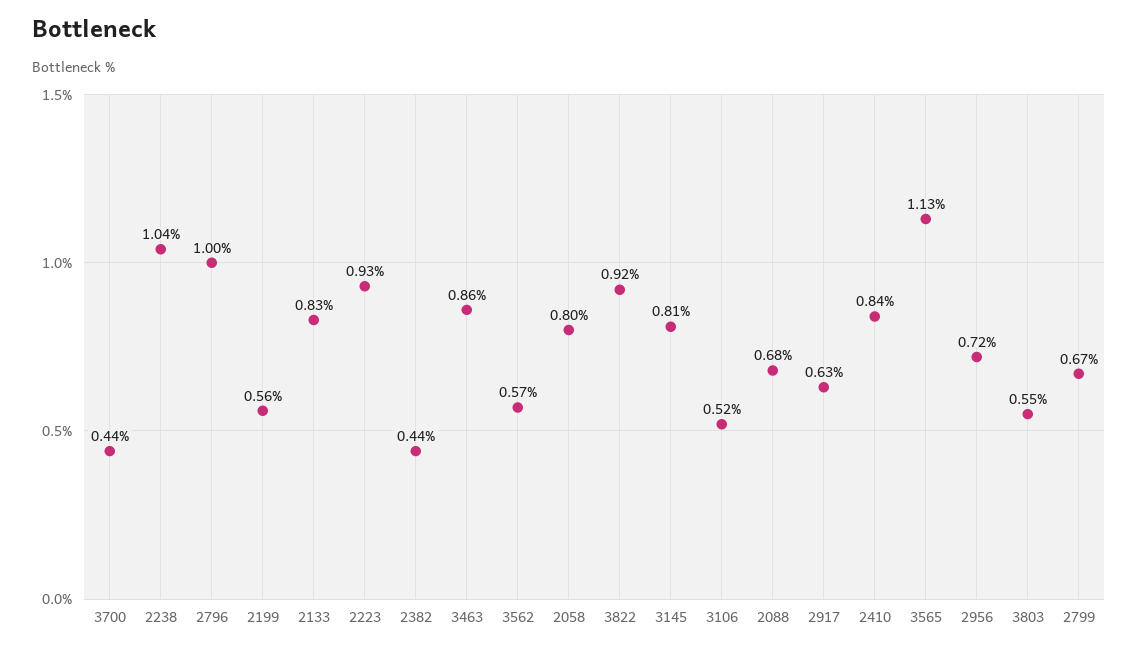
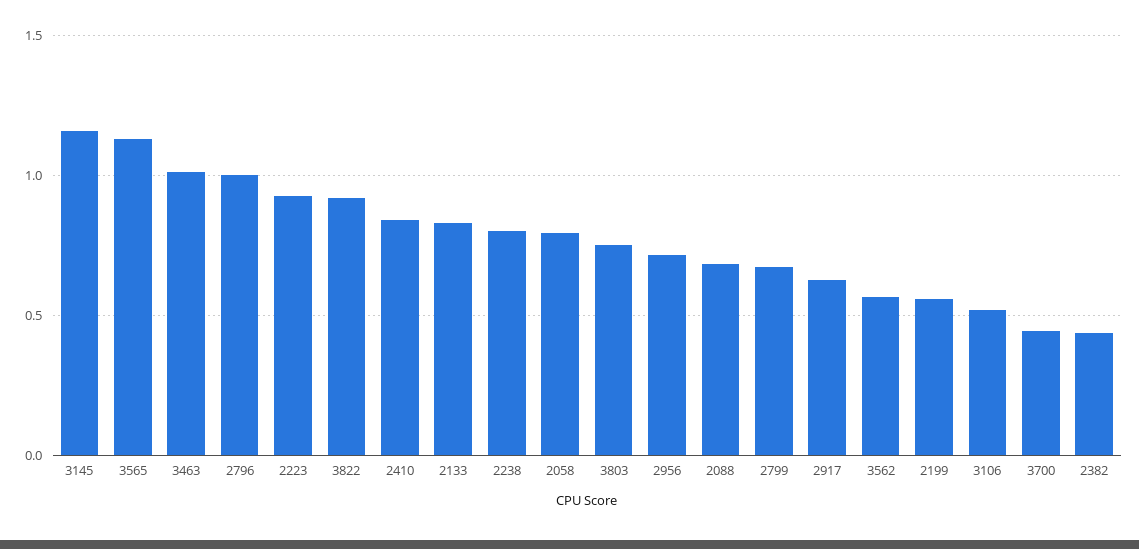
2238: 1.04 -> 0.8
3463: 0.86 -> 1
3145: 0.81 -> 1.15
3803: 0.55 -> 0.75

